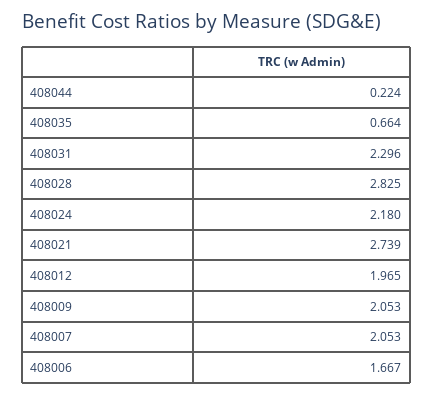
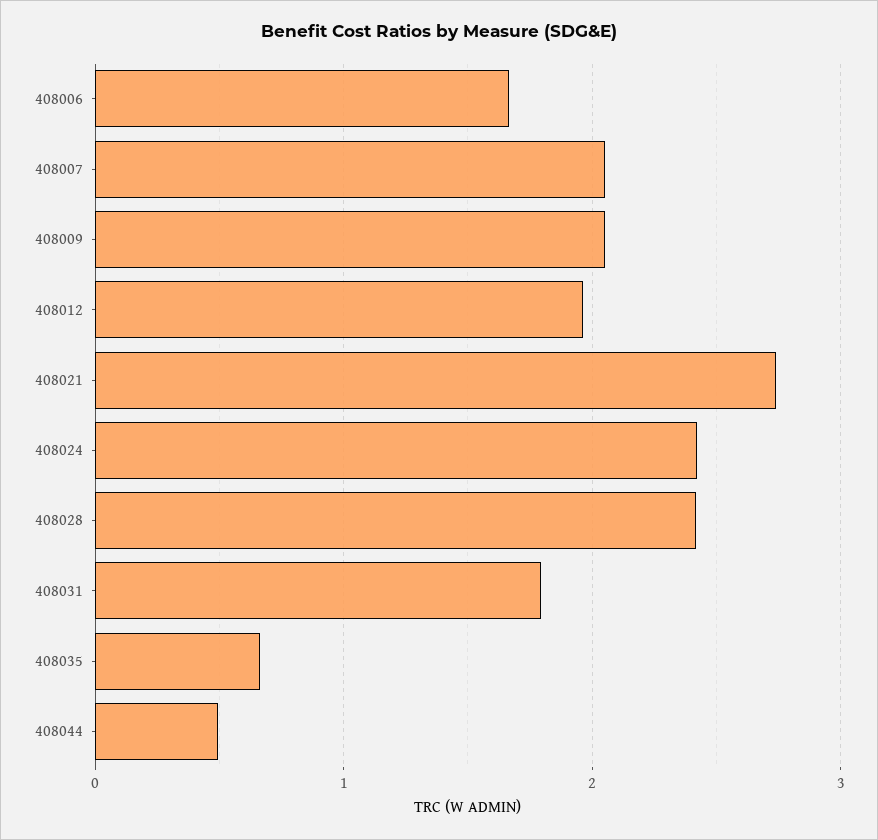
408044: 0.224 -> 0.5
408031: 2.296 -> 1.8
408028: 2.825 -> 2.4
408024: 2.18 -> 2.4

